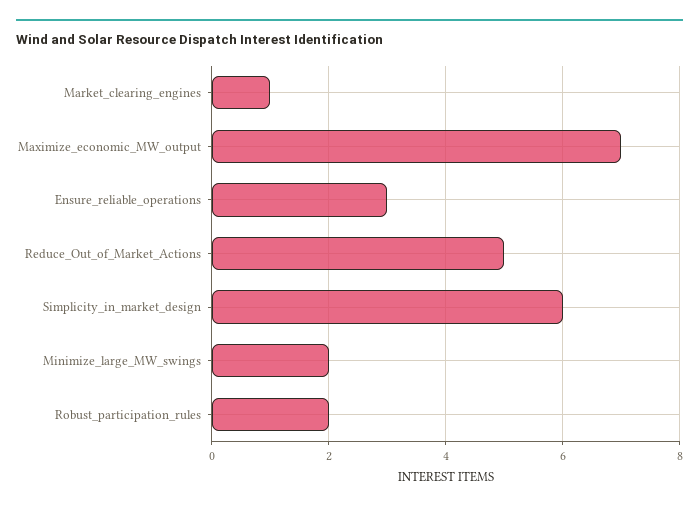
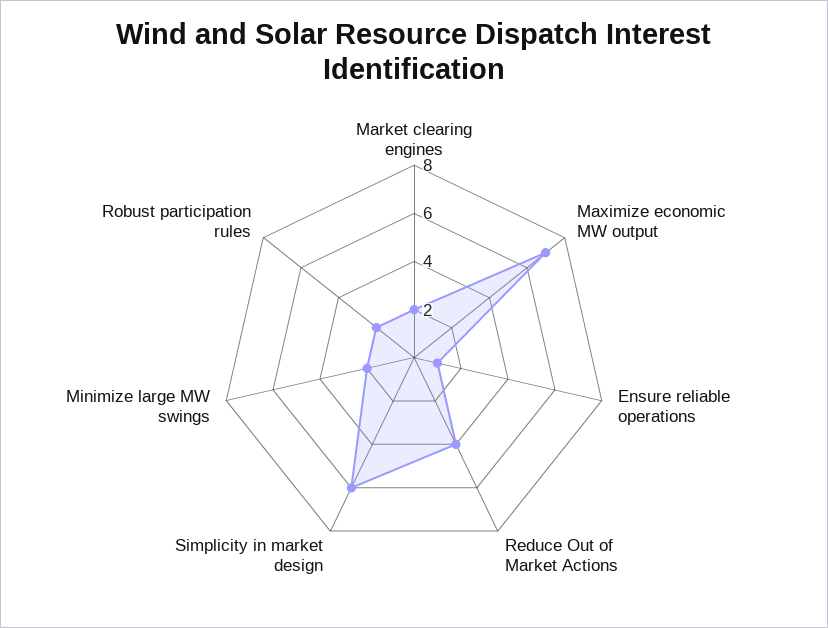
Market_clearing_engines: 1 -> 2
Ensure_reliable_operations: 3 -> 1
Reduce_Out_of_Market_Actions: 5 -> 4

